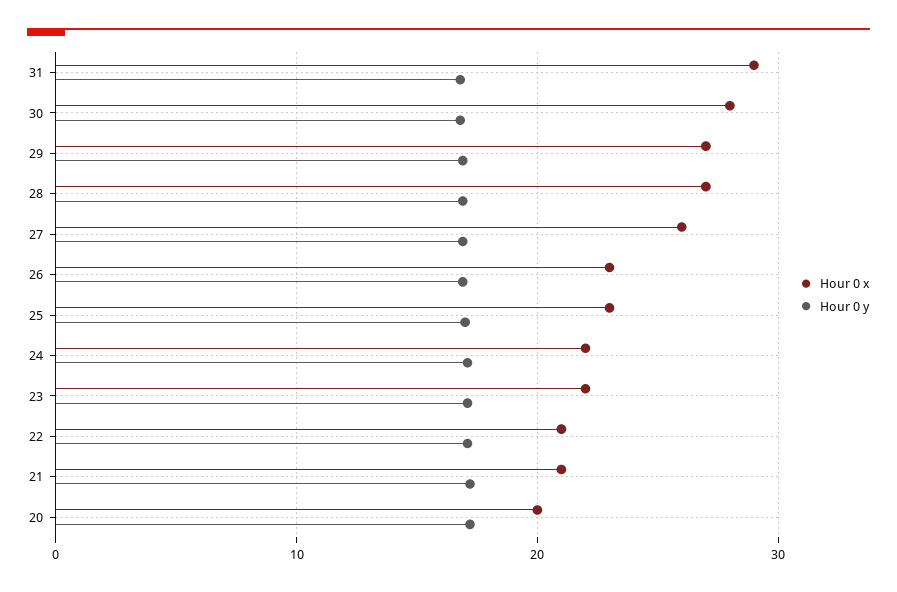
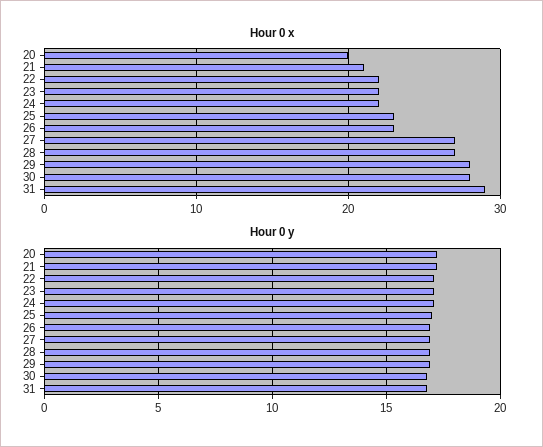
Hour 0 x, 29: 27 -> 28
Hour 0 x, 27: 26 -> 27
Hour 0 x, 22: 21 -> 22

